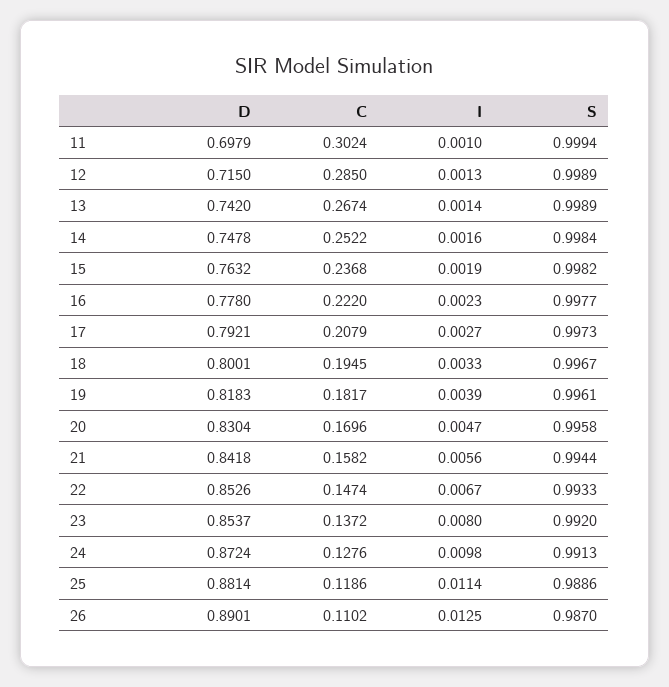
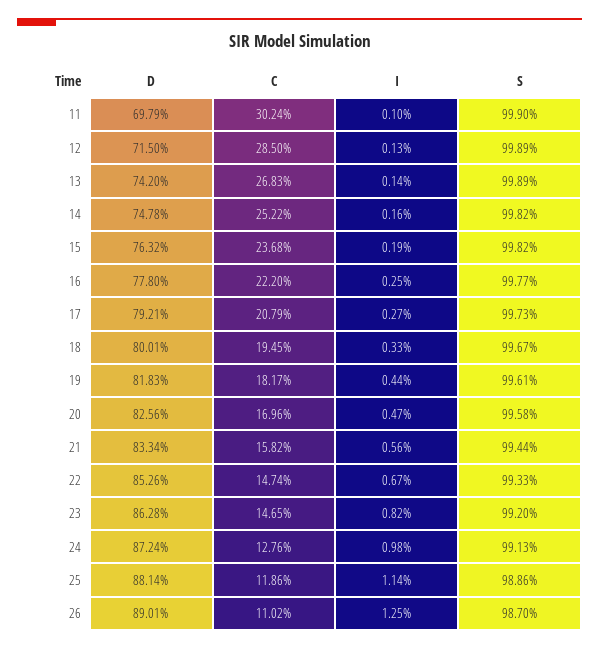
S, 11: 0.9994 -> 0.999
C, 13: 0.2674 -> 0.2683
S, 14: 0.9984 -> 0.9982
I, 16: 0.0023 -> 0.0025
I, 19: 0.0039 -> 0.0044
D, 20: 0.8304 -> 0.8256
D, 21: 0.8418 -> 0.8334
D, 23: 0.8537 -> 0.8628
C, 23: 0.1372 -> 0.1465
I, 23: 0.008 -> 0.0082

